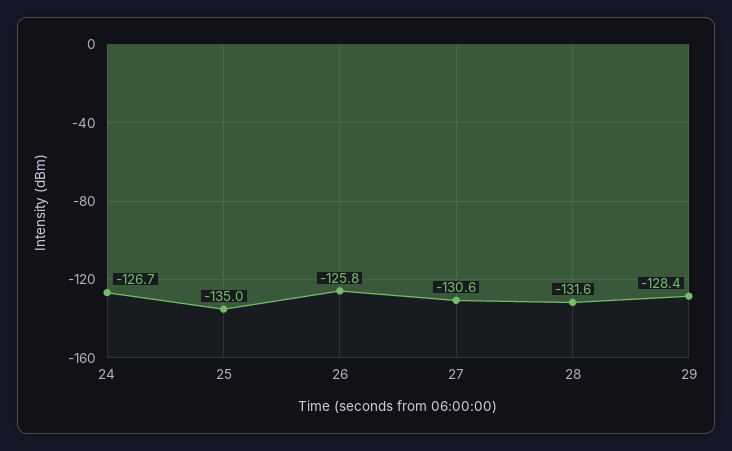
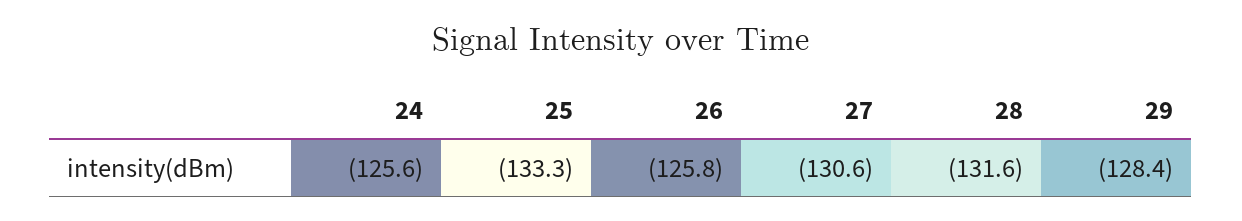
24: -126.7 -> -125.6
25: -135 -> -133.3

